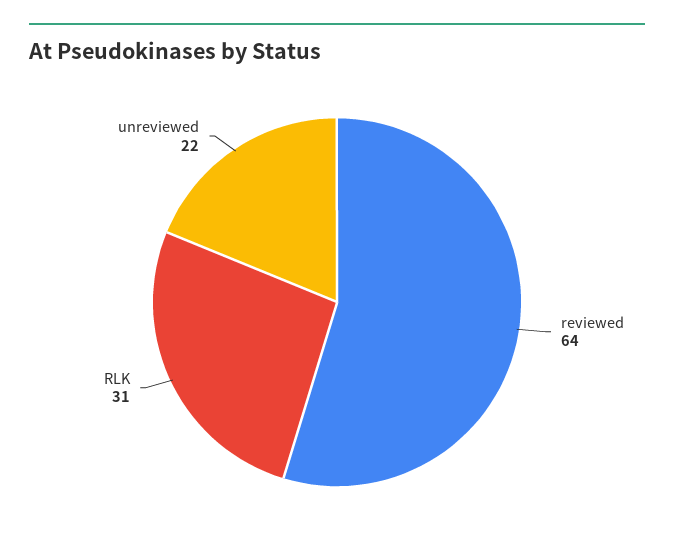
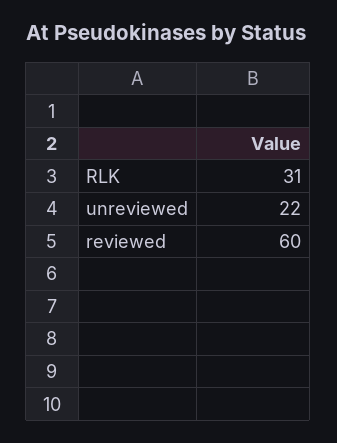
reviewed: 64 -> 60

